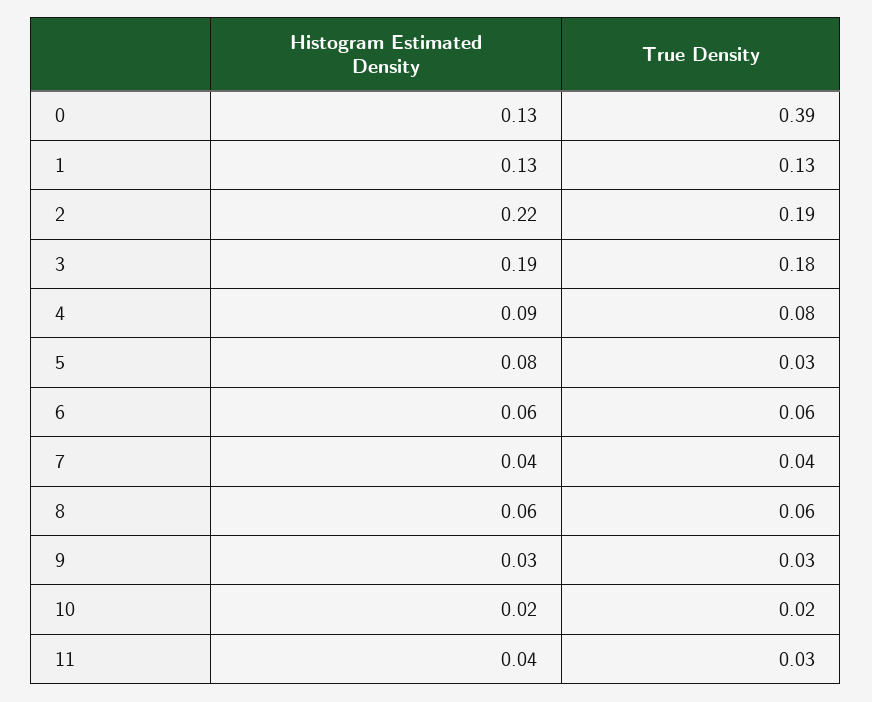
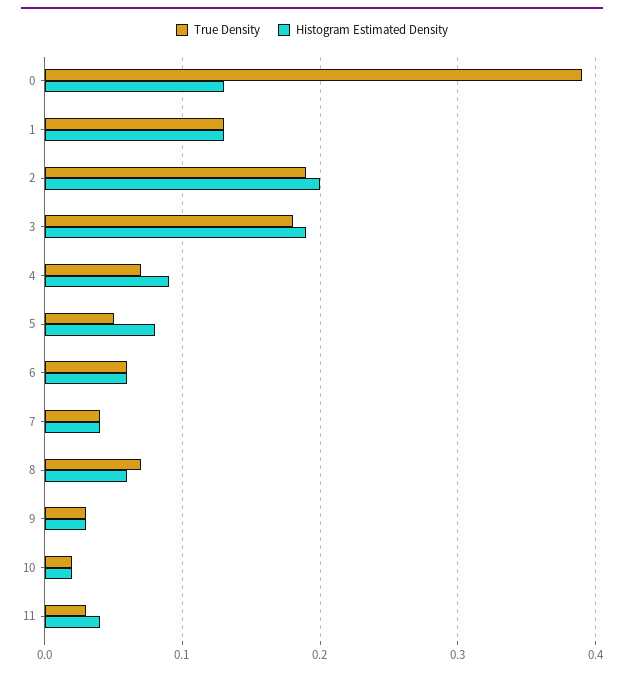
Histogram Estimated Density, 2: 0.22 -> 0.2
True Density, 4: 0.08 -> 0.07
True Density, 5: 0.03 -> 0.05
True Density, 8: 0.06 -> 0.07

